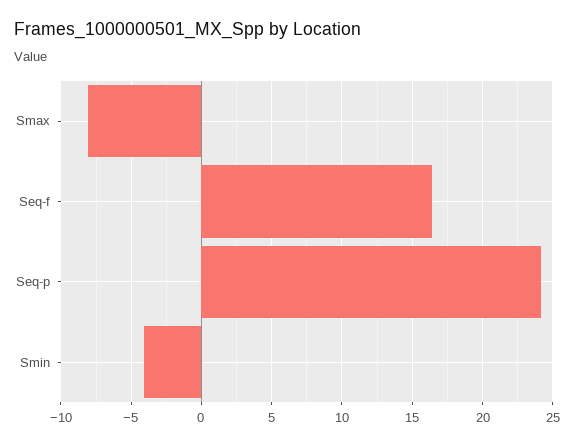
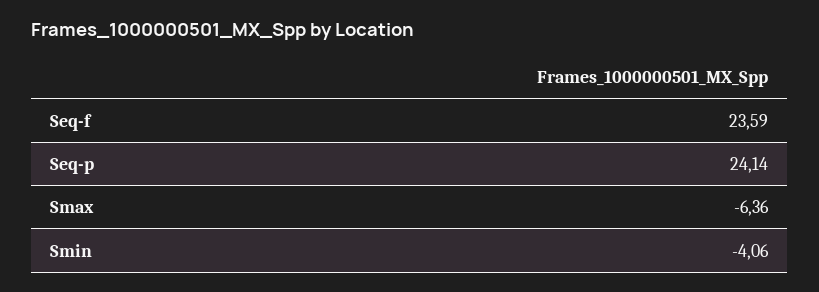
Smax: -8 -> -6.36
Seq-f: 16.5 -> 23.59

